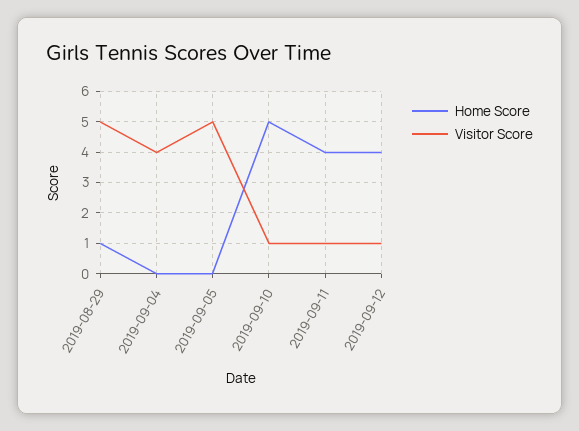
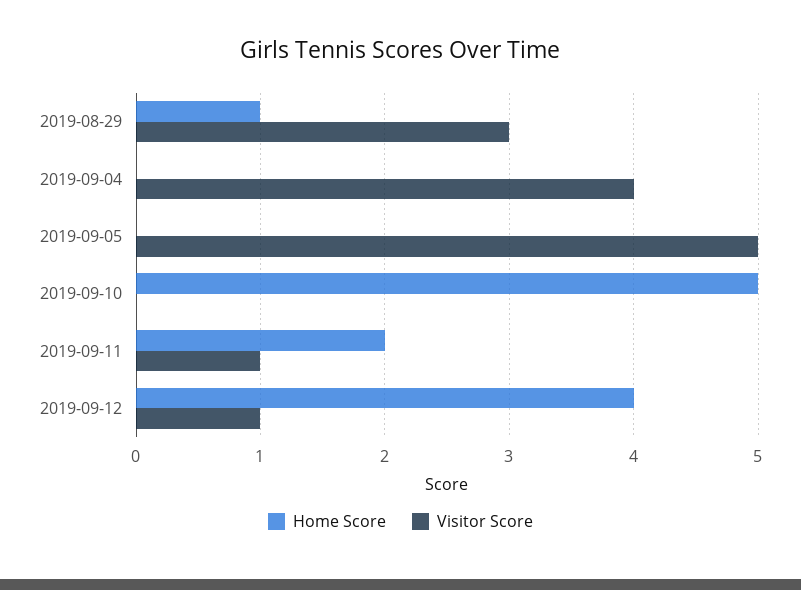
Visitor Score, 2019-08-29: 5 -> 3
Visitor Score, 2019-09-10: 1 -> 0
Home Score, 2019-09-11: 4 -> 2

